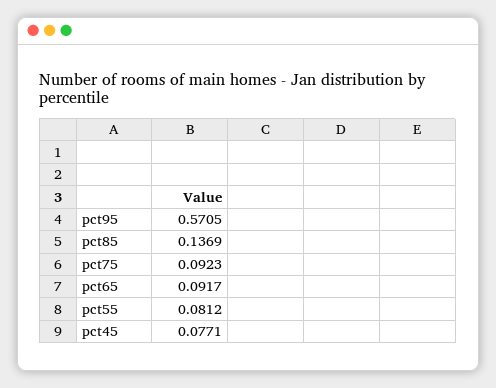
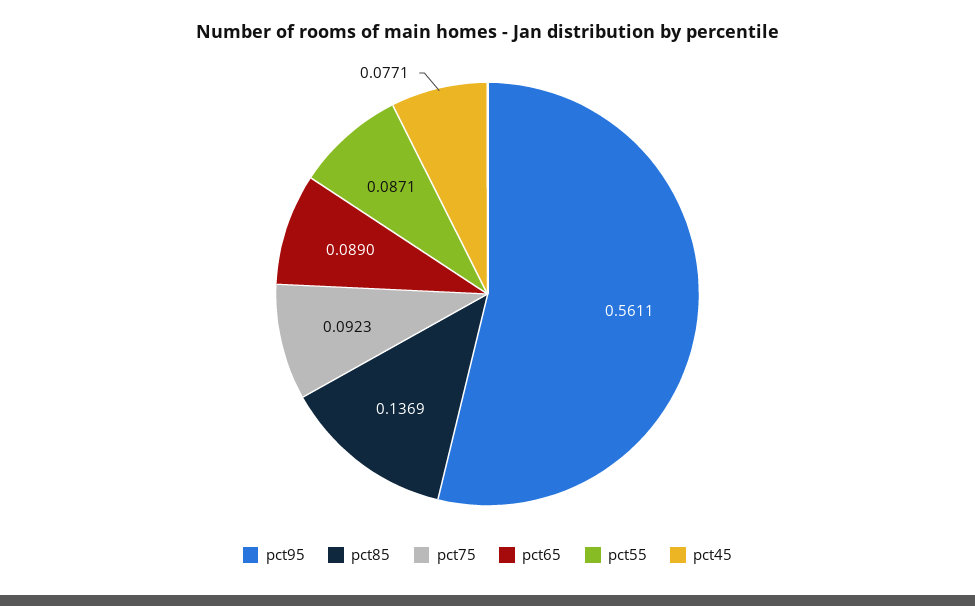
pct95: 0.5705 -> 0.5611
pct65: 0.0917 -> 0.089
pct55: 0.0812 -> 0.0871

